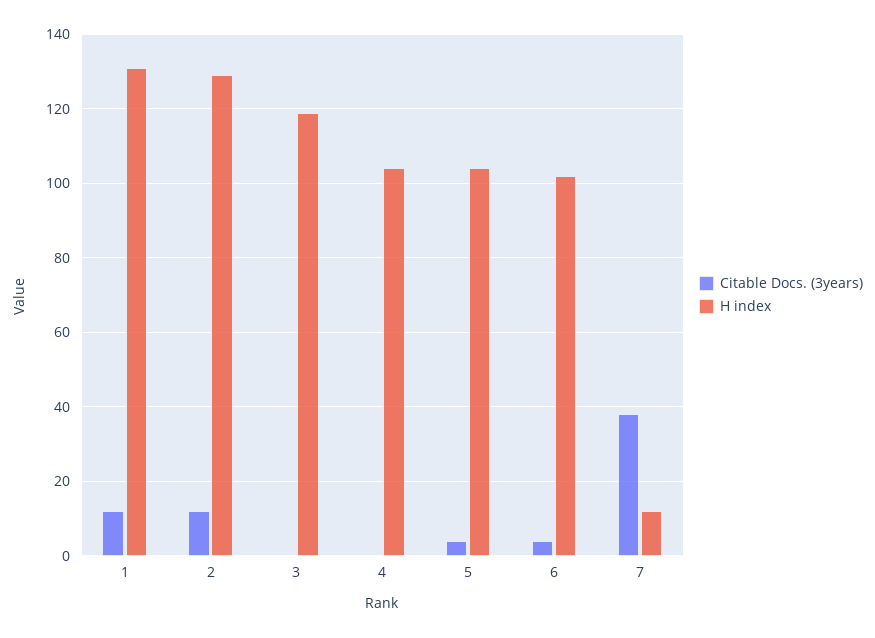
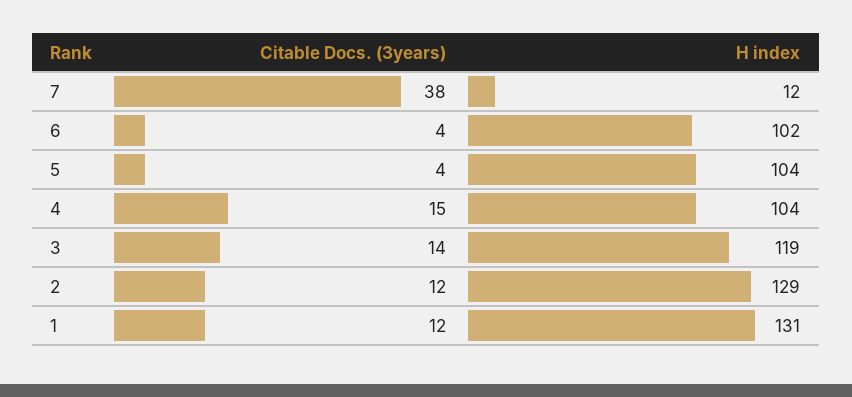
Citable Docs. (3years), 3: 0 -> 14
Citable Docs. (3years), 4: 0 -> 15

